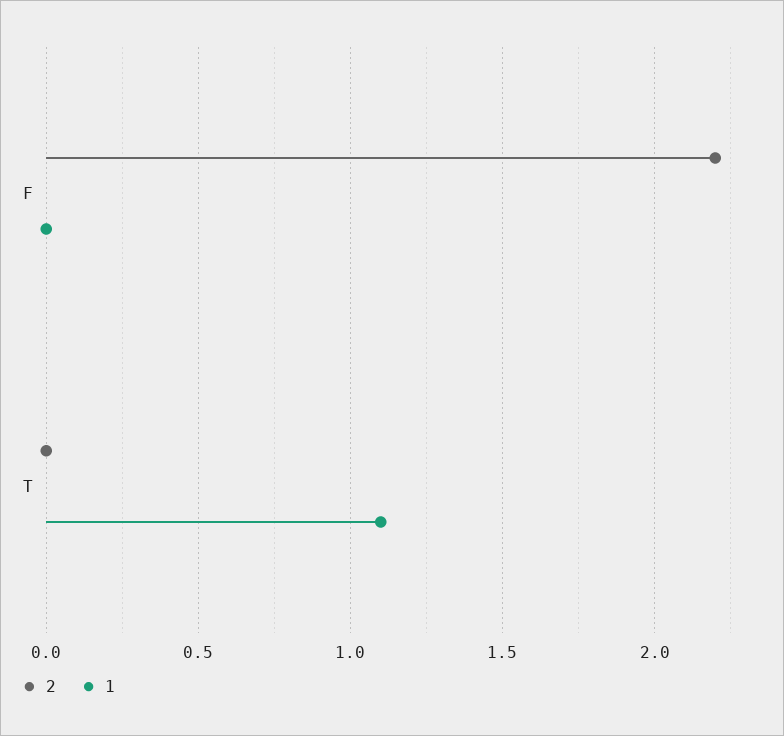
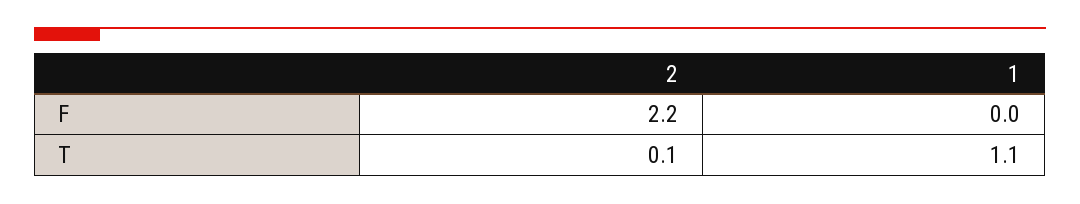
2, T: 0 -> 0.1

